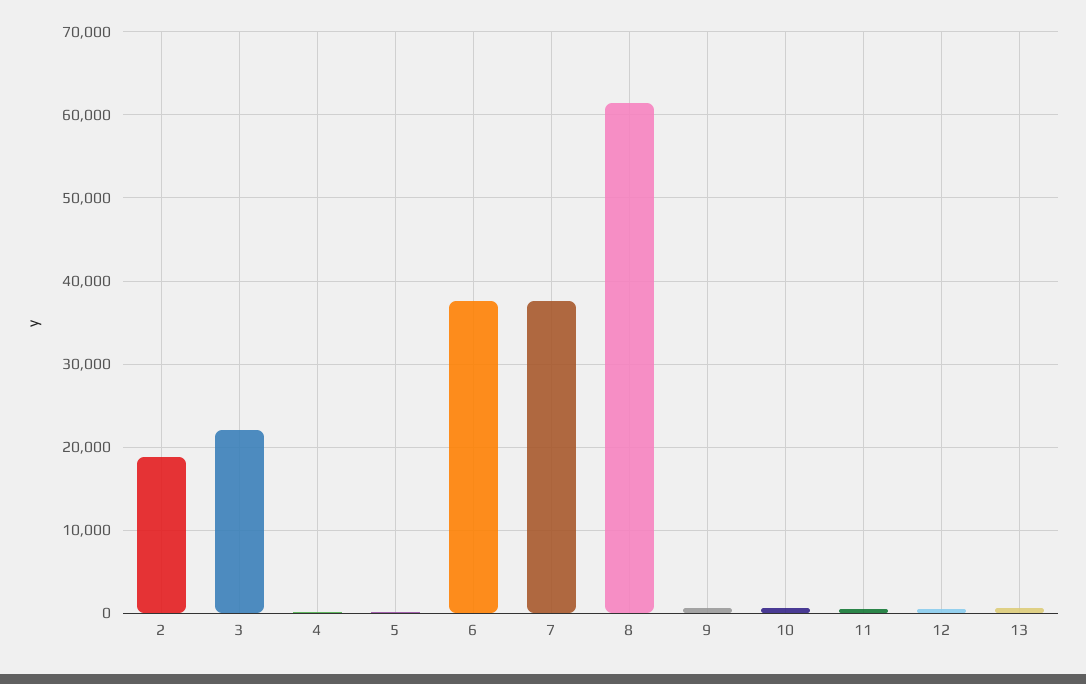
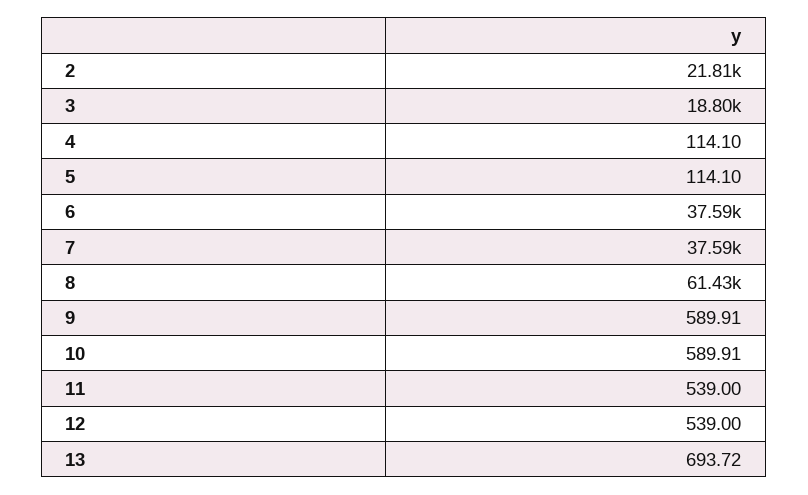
2: 19000 -> 21810
3: 22000 -> 18800

